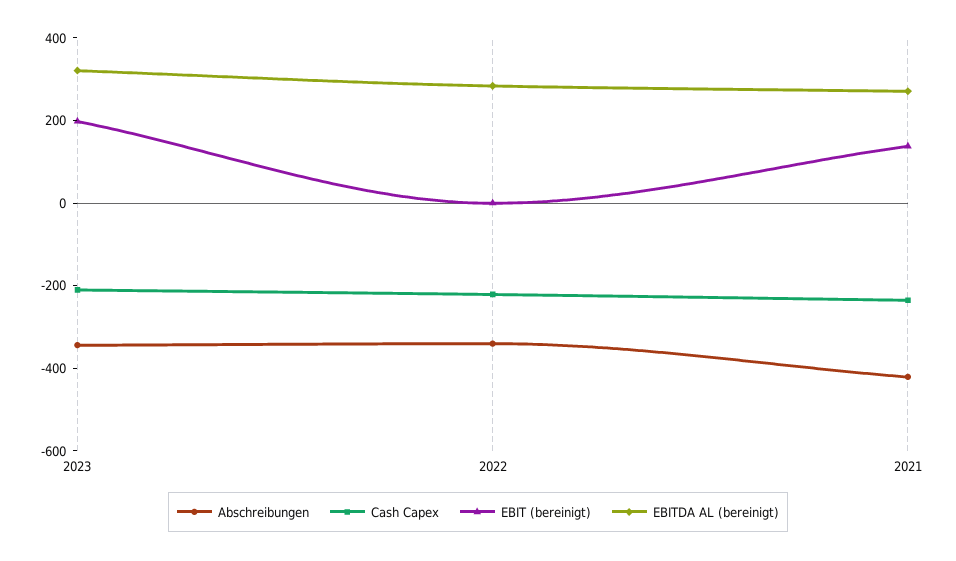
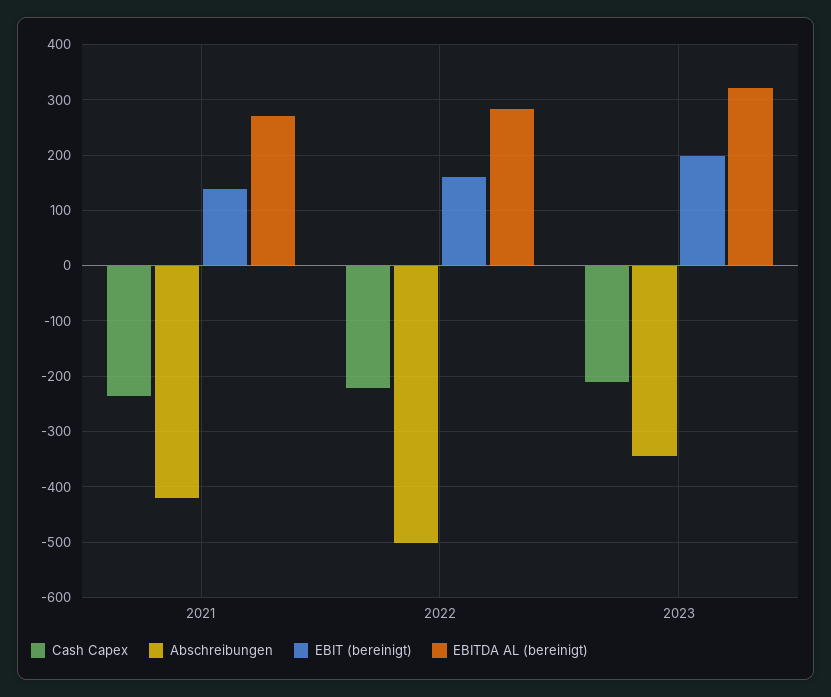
Abschreibungen, 2022: -350 -> -500
EBIT (bereinigt), 2022: 0 -> 160

